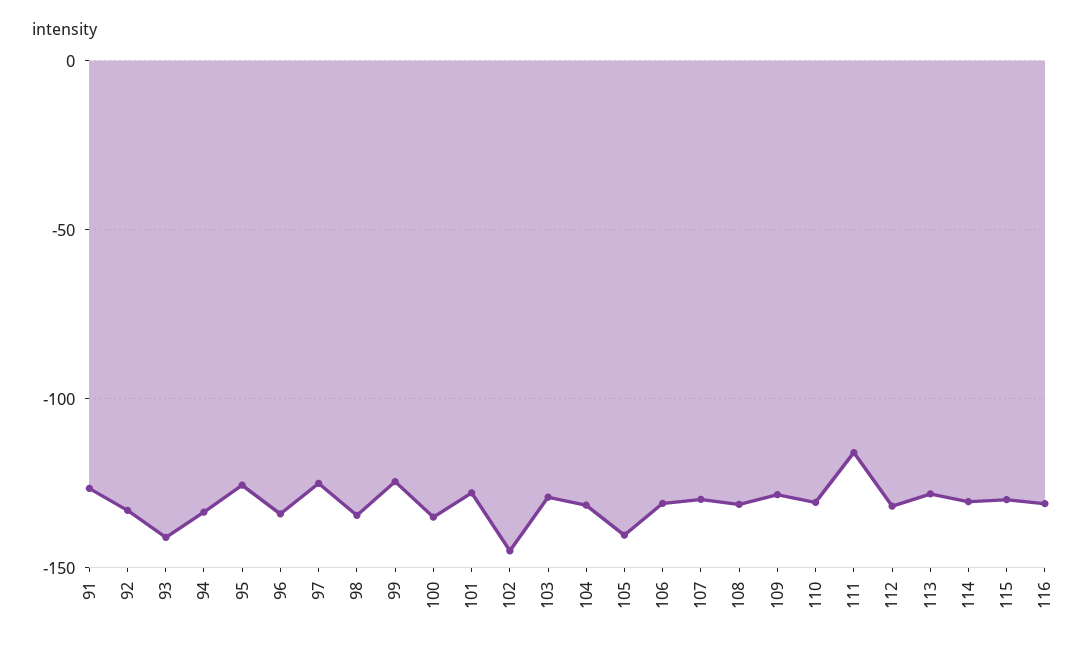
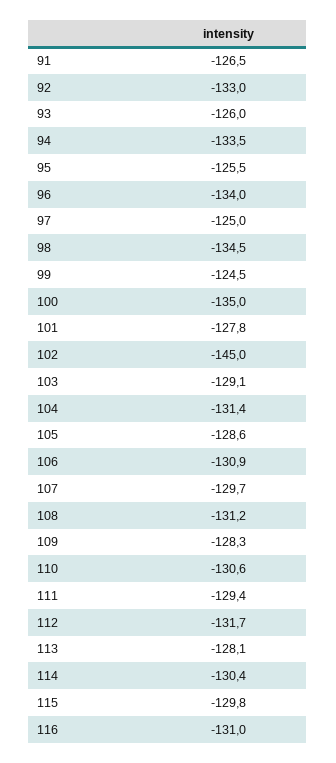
93: -140 -> -126
105: -140 -> -128.6
111: -115 -> -129.4

